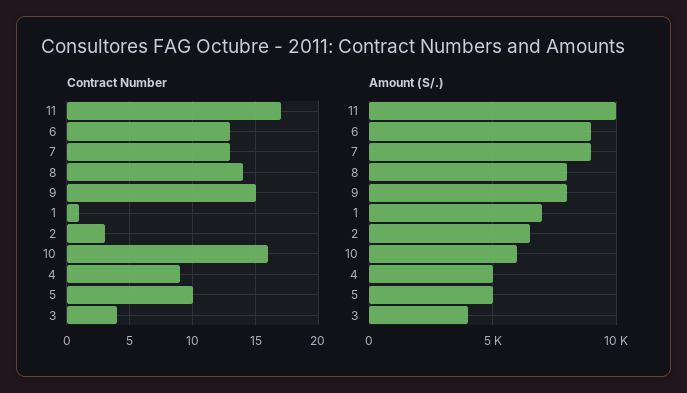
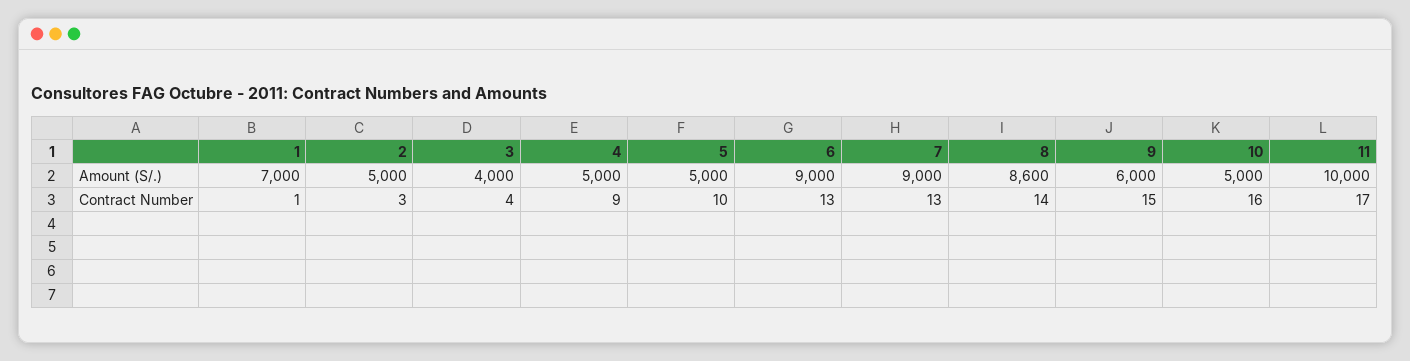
Amount (S/.), 8: 8000 -> 8600
Amount (S/.), 9: 8000 -> 6000
Amount (S/.), 2: 6500 -> 5000
Amount (S/.), 10: 6000 -> 5000

